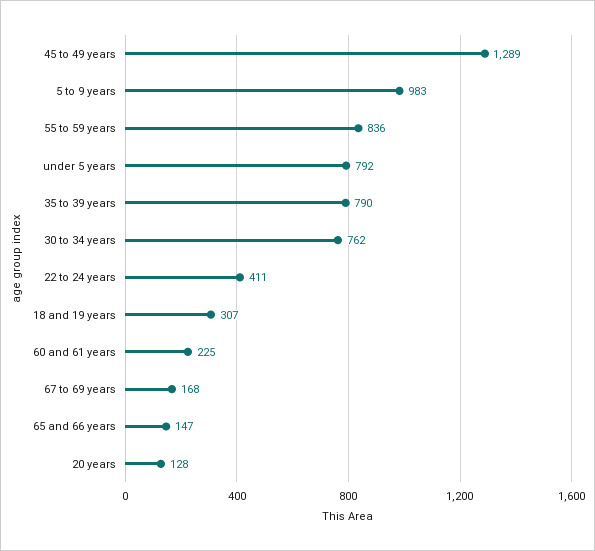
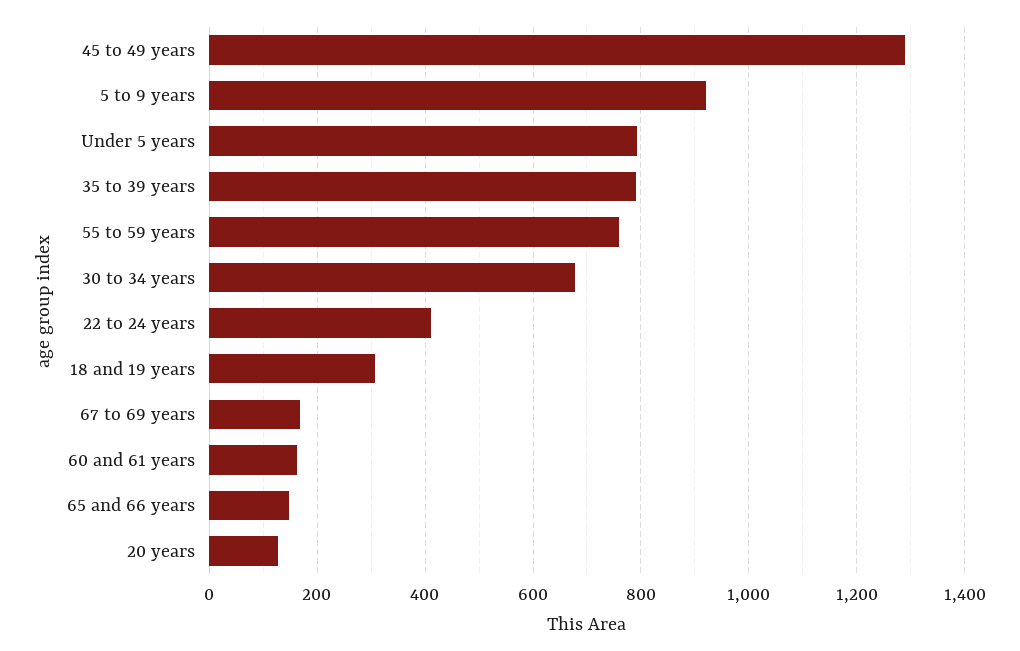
5 to 9 years: 983 -> 920
55 to 59 years: 836 -> 760
30 to 34 years: 762 -> 680
60 and 61 years: 225 -> 160

